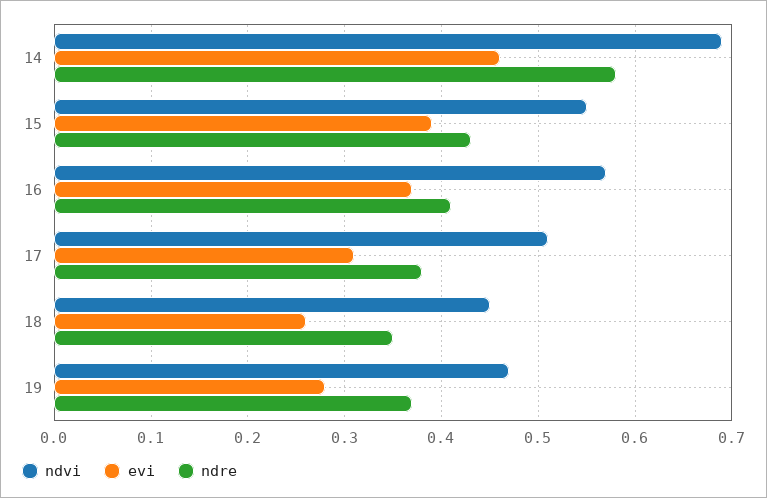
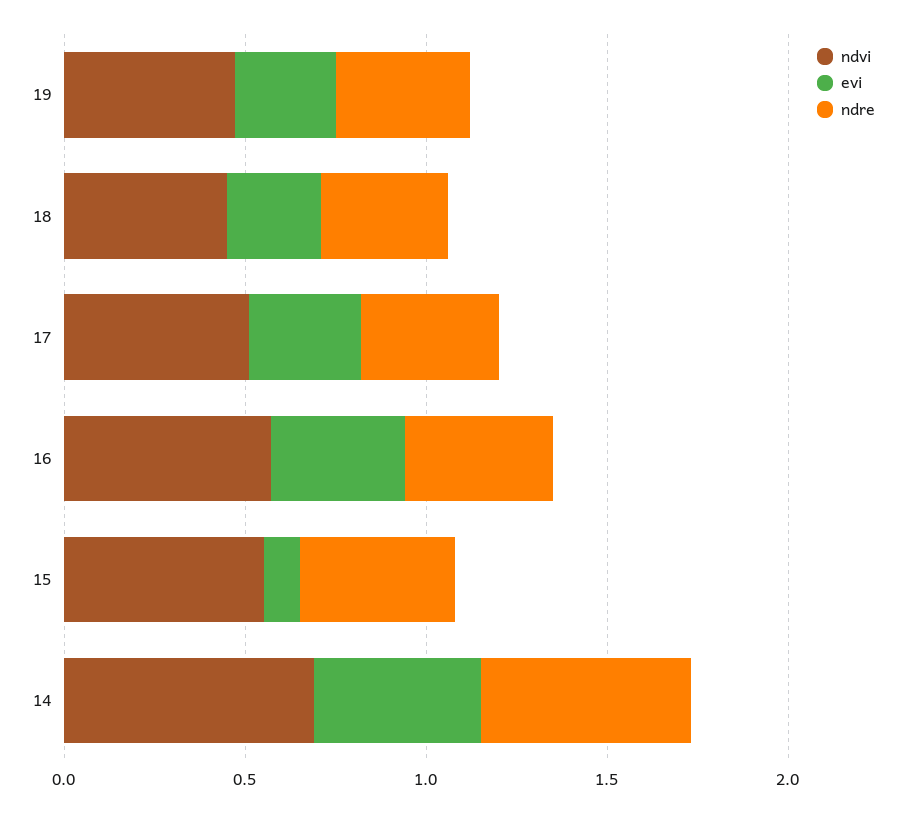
evi, 15: 0.39 -> 0.1

